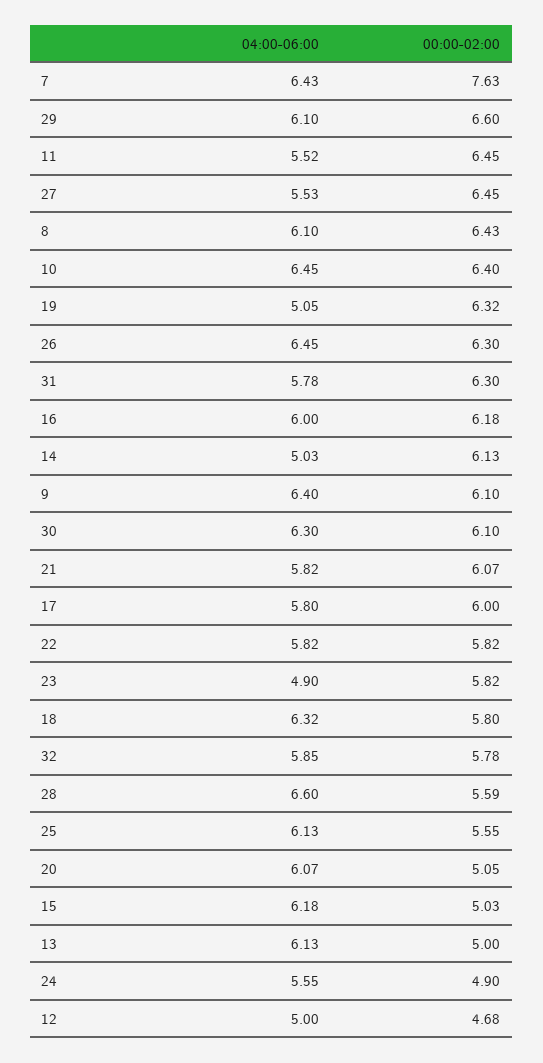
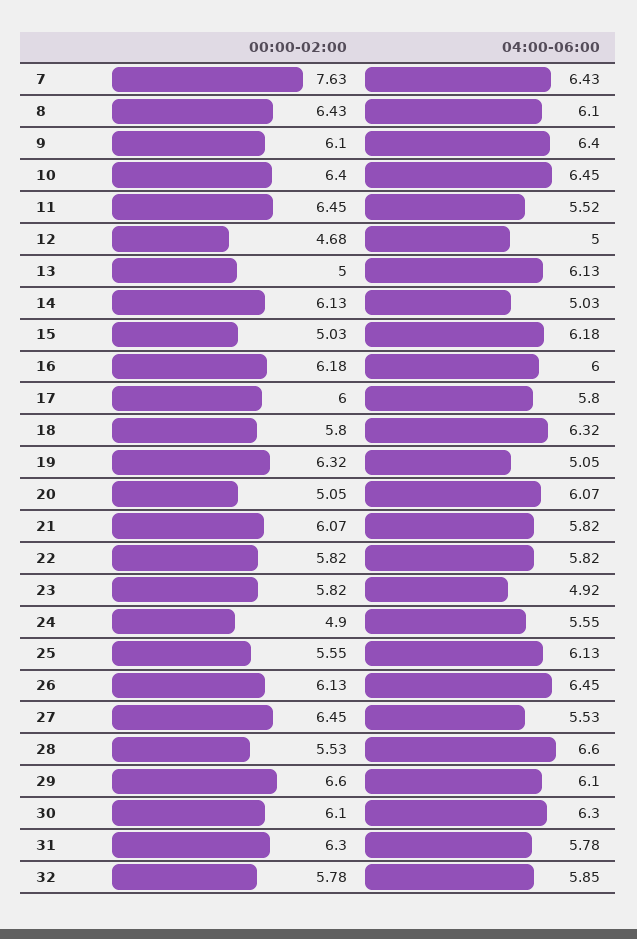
00:00-02:00, 26: 6.3 -> 6.13
04:00-06:00, 23: 4.9 -> 4.92
00:00-02:00, 28: 5.59 -> 5.53

